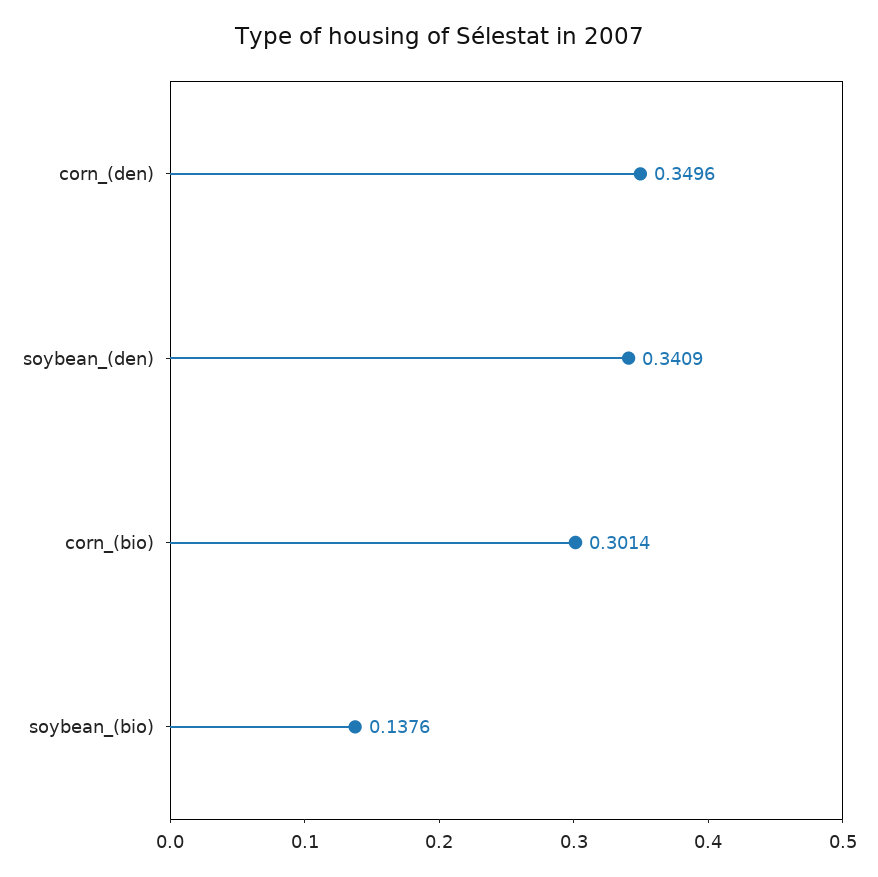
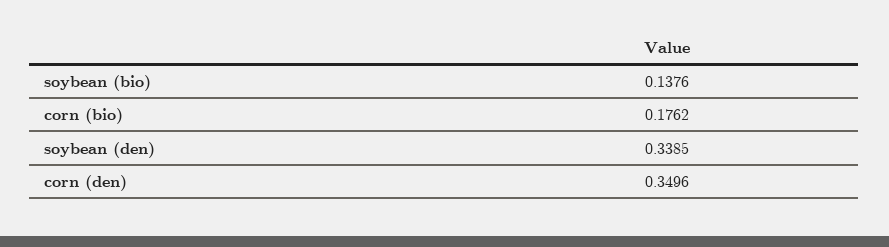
soybean_(den): 0.3409 -> 0.3385
corn_(bio): 0.3014 -> 0.1762

